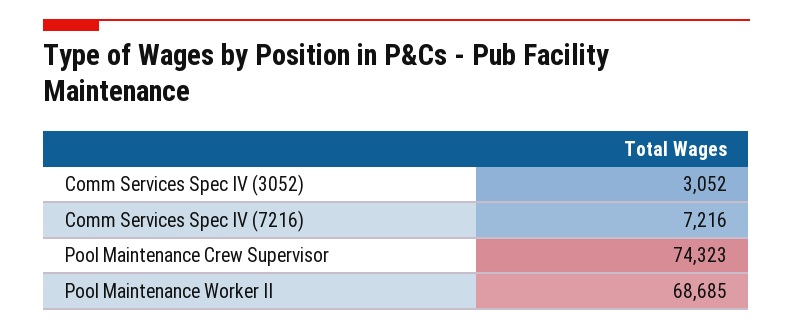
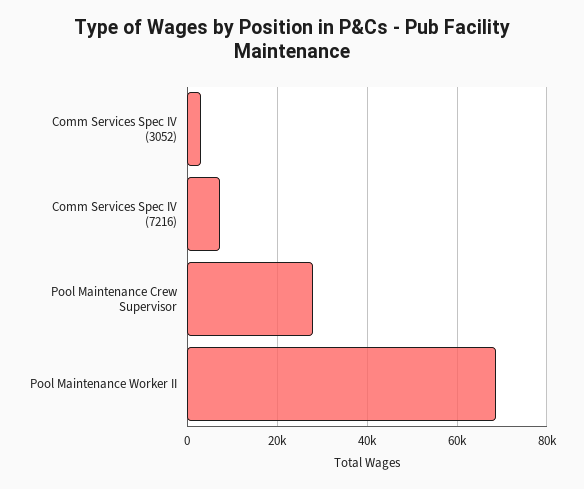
Pool Maintenance Crew Supervisor: 74323 -> 28000

